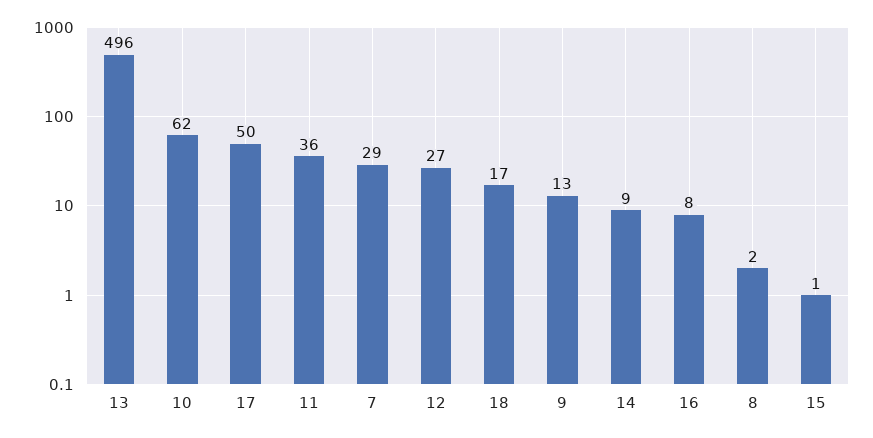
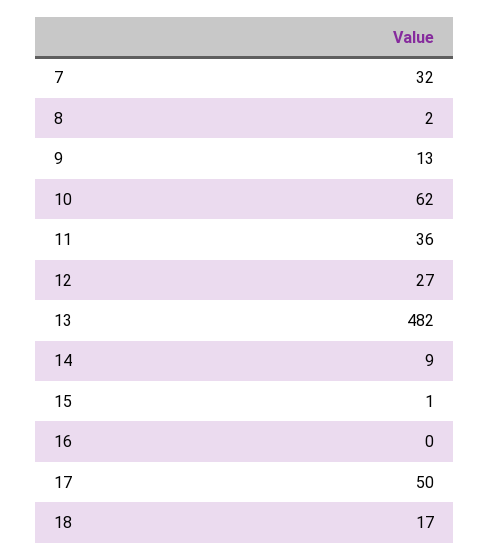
13: 496 -> 482
7: 29 -> 32
16: 8 -> 0

